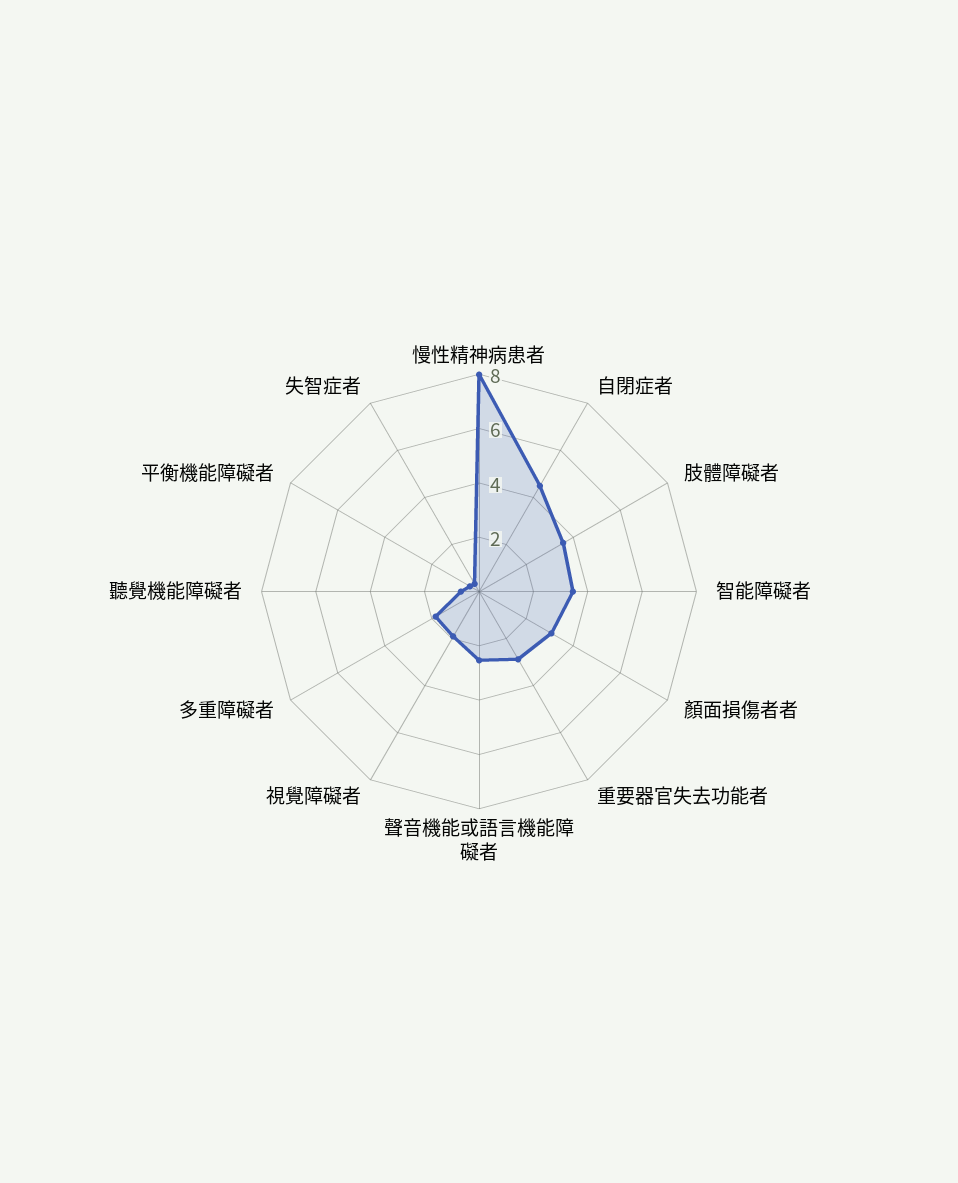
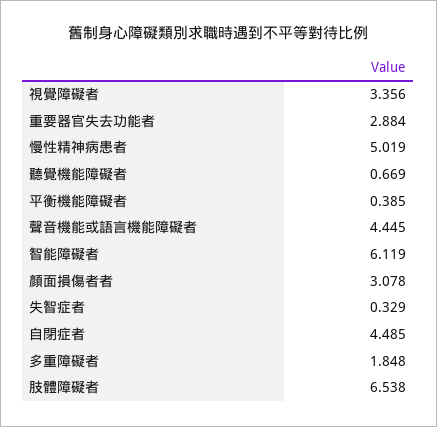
慢性精神病患者: 8 -> 5.019
肢體障礙者: 3.5 -> 6.538
智能障礙者: 3.5 -> 6.119
聲音機能或語言機能障礙者: 2.5 -> 4.445
視覺障礙者: 2 -> 3.356

